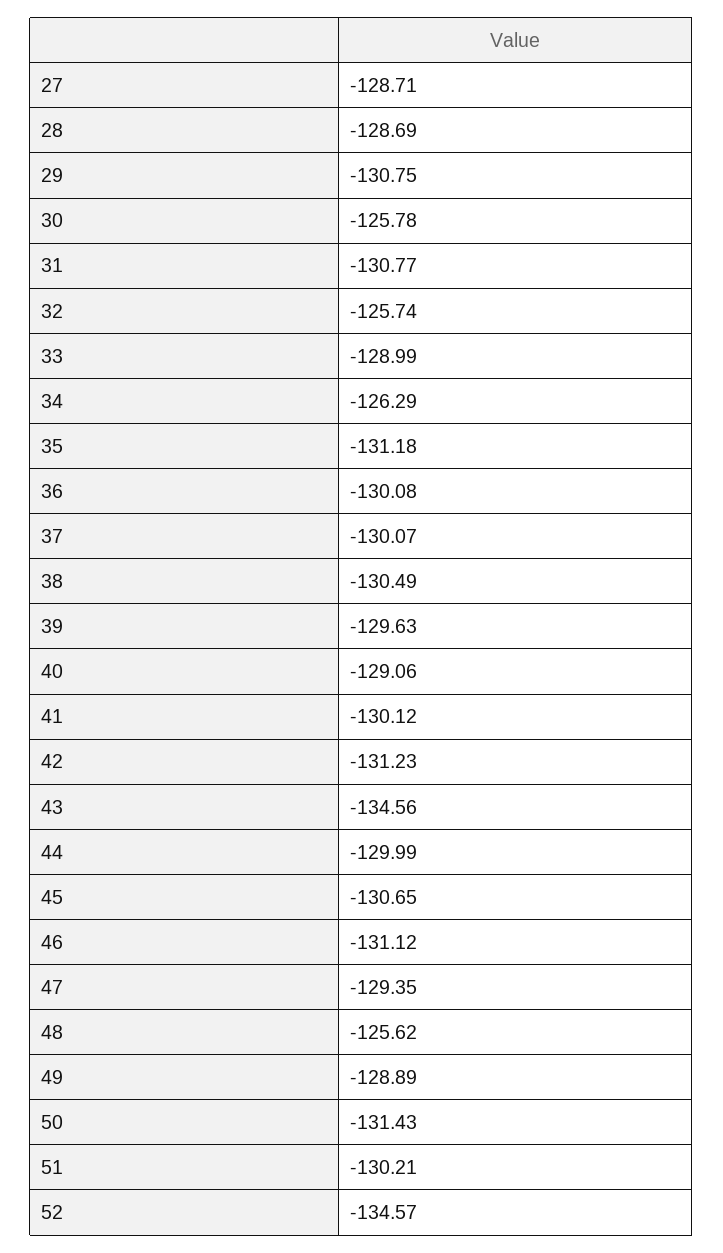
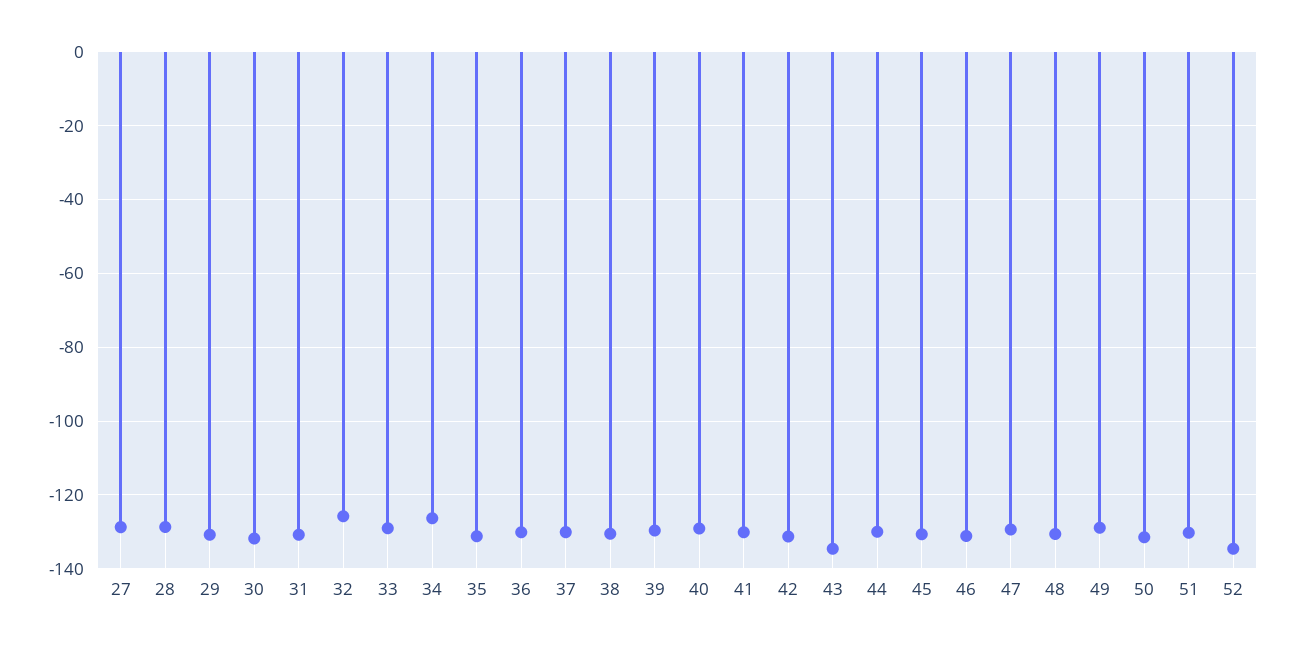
30: -125.78 -> -132
48: -125.62 -> -130

